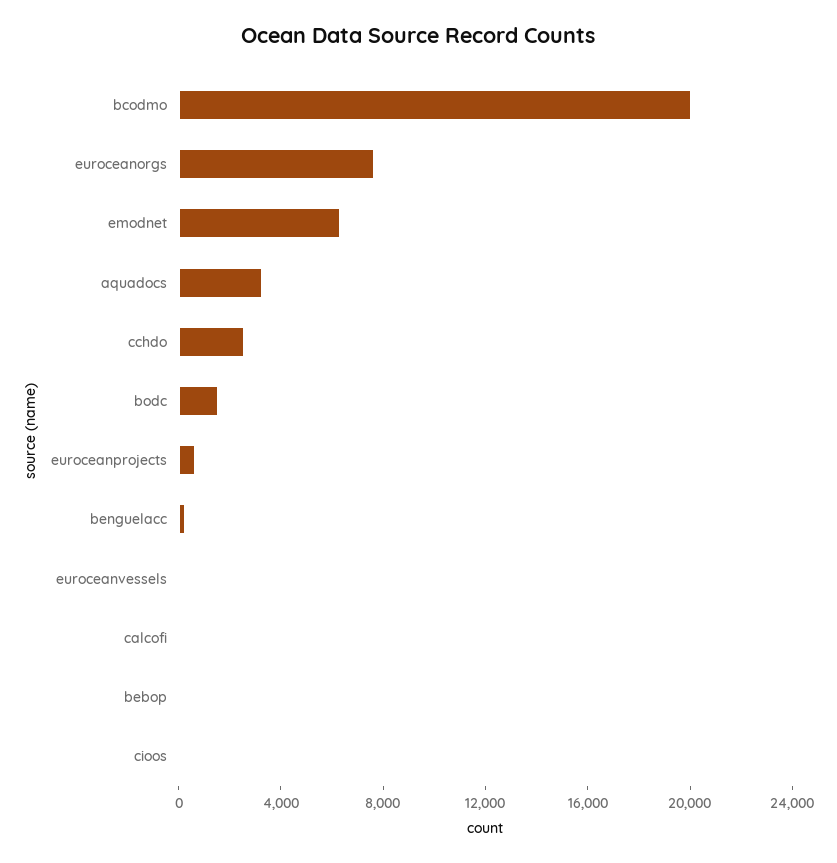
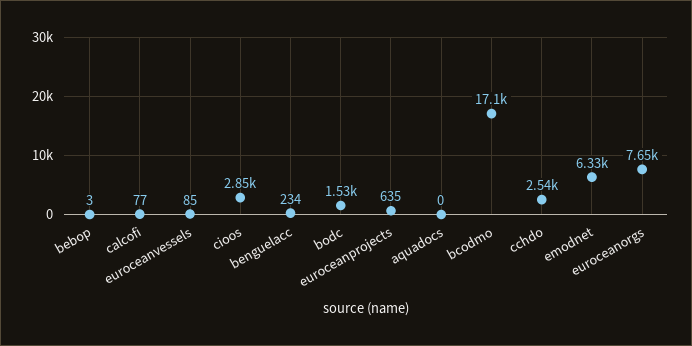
bcodmo: 20000 -> 17100
aquadocs: 3000 -> 0
cioos: 0 -> 2850

